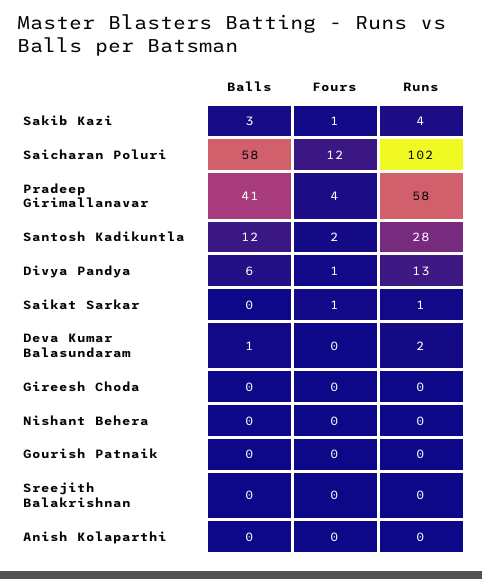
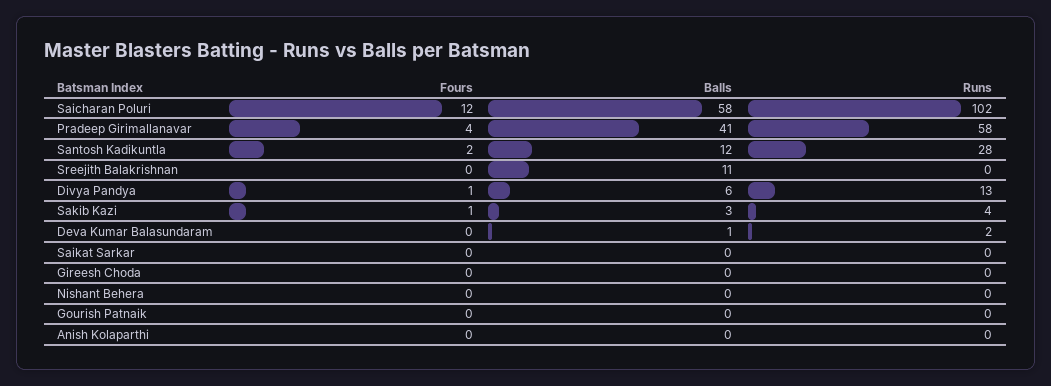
Fours, Saikat Sarkar: 1 -> 0
Runs, Saikat Sarkar: 1 -> 0
Balls, Sreejith Balakrishnan: 0 -> 11

